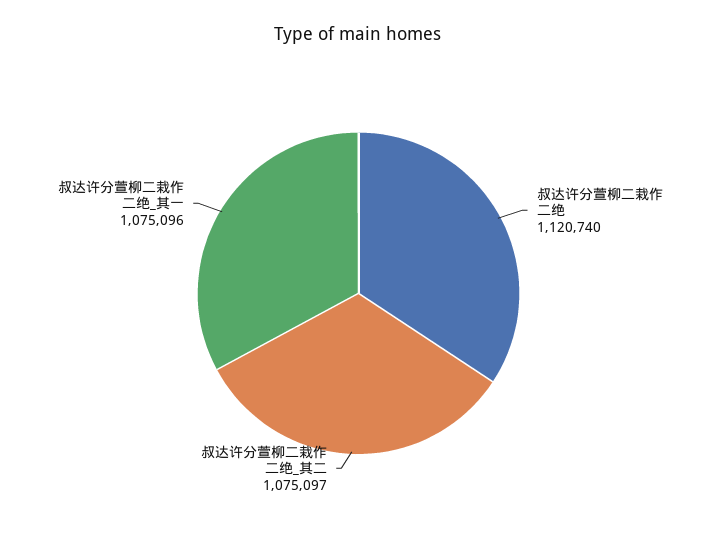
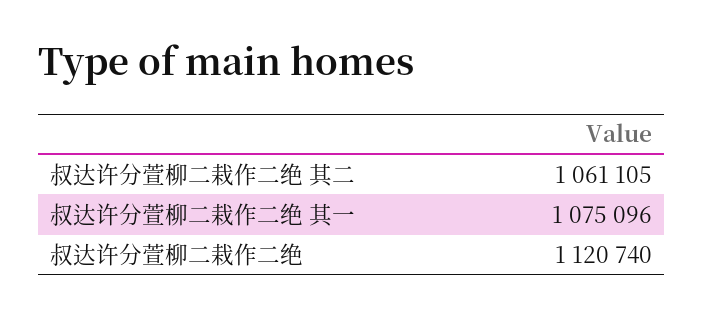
叔达许分萱柳二栽作二绝_其二: 1075097 -> 1061105

